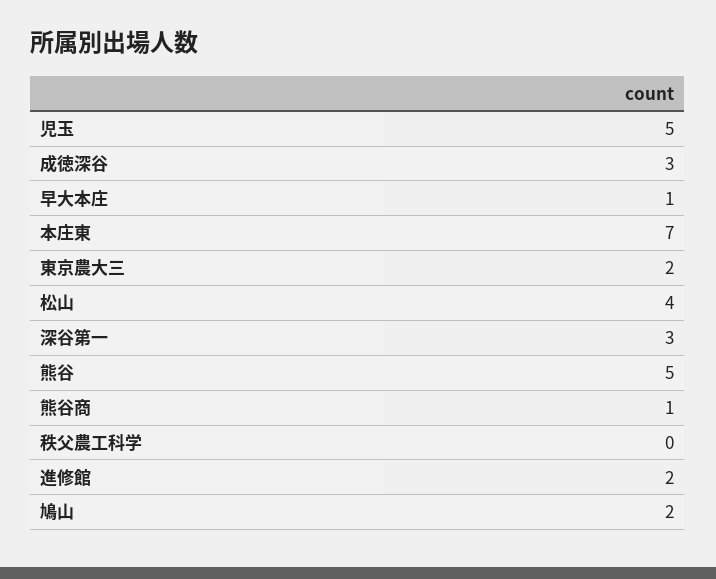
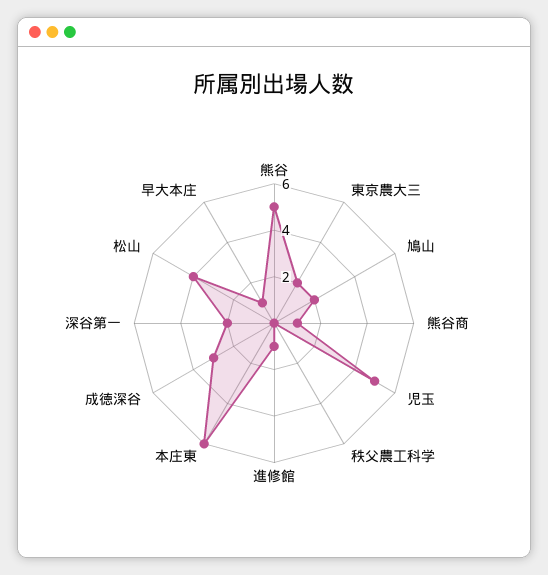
本庄東: 7 -> 6
深谷第一: 3 -> 2
進修館: 2 -> 1

